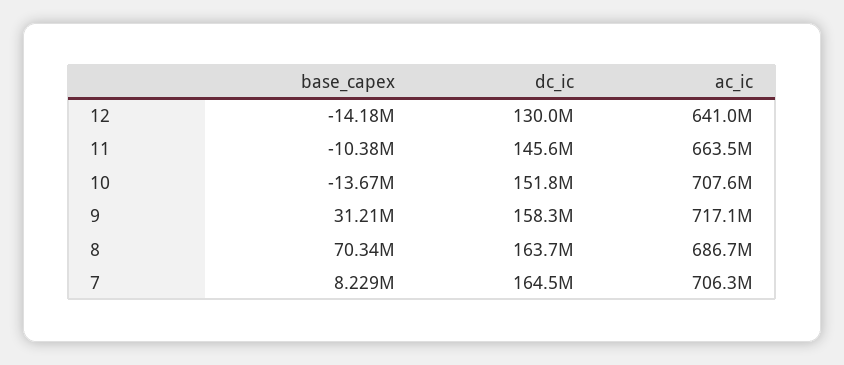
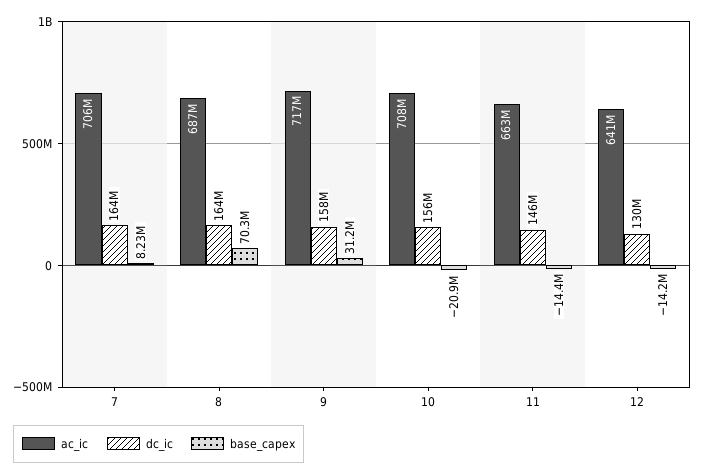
base_capex, 11: -10380000 -> -14400000
base_capex, 10: -13670000 -> -20900000
dc_ic, 10: 151800000 -> 156000000

